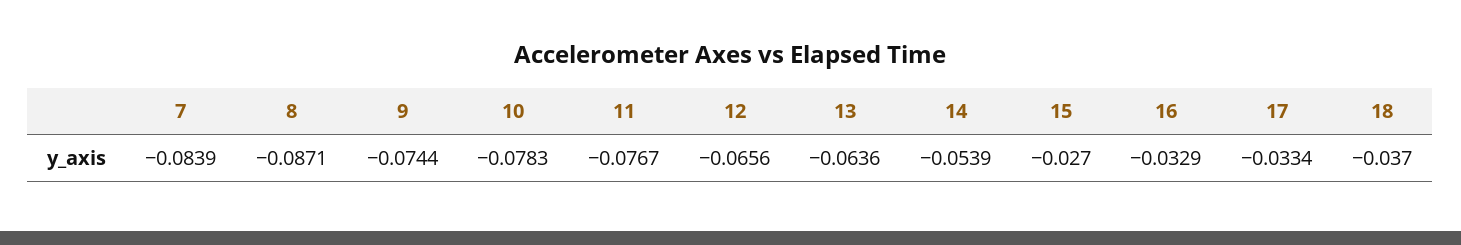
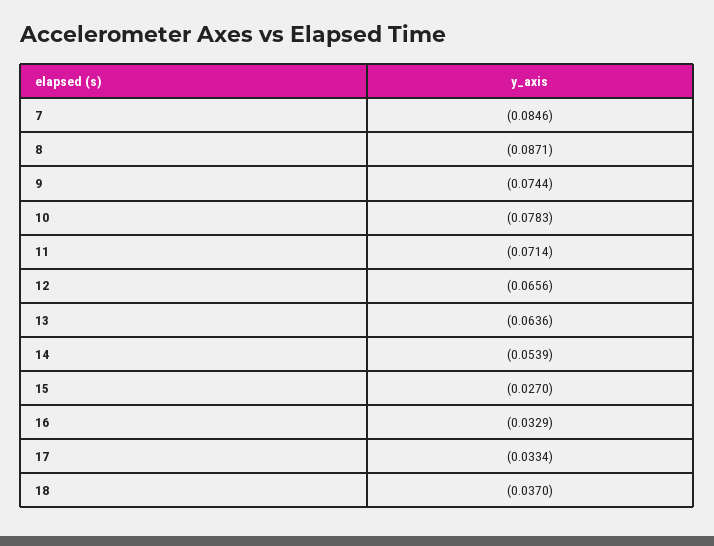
7: -0.0839 -> -0.0846
11: -0.0767 -> -0.0714

